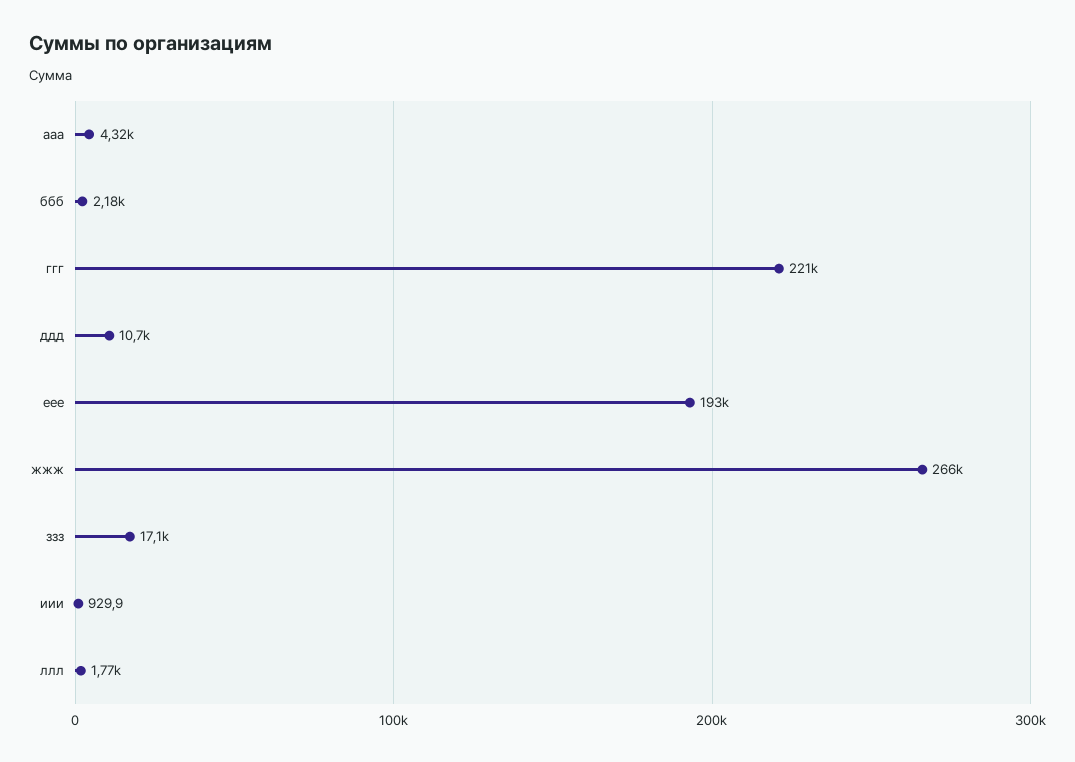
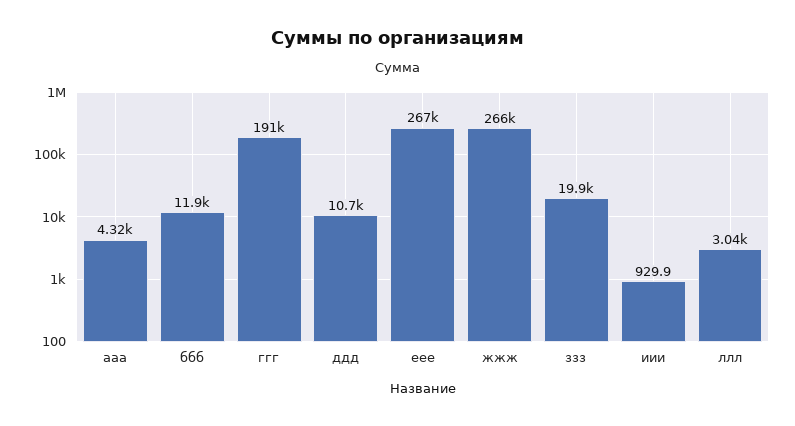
ббб: 2180 -> 11900
ггг: 221000 -> 191000
еее: 193000 -> 267000
ззз: 17100 -> 19900
ллл: 1770 -> 3040

